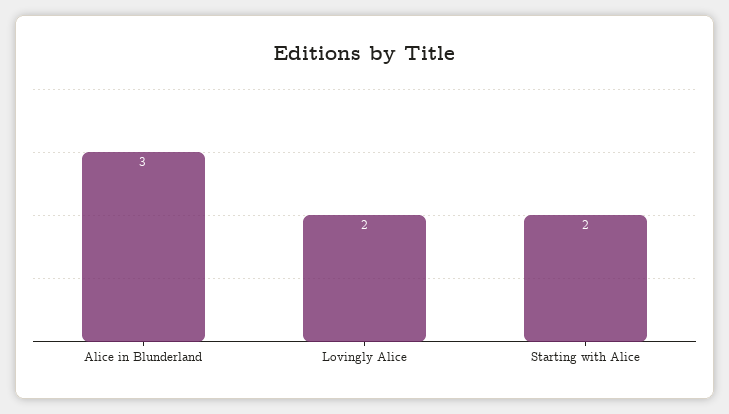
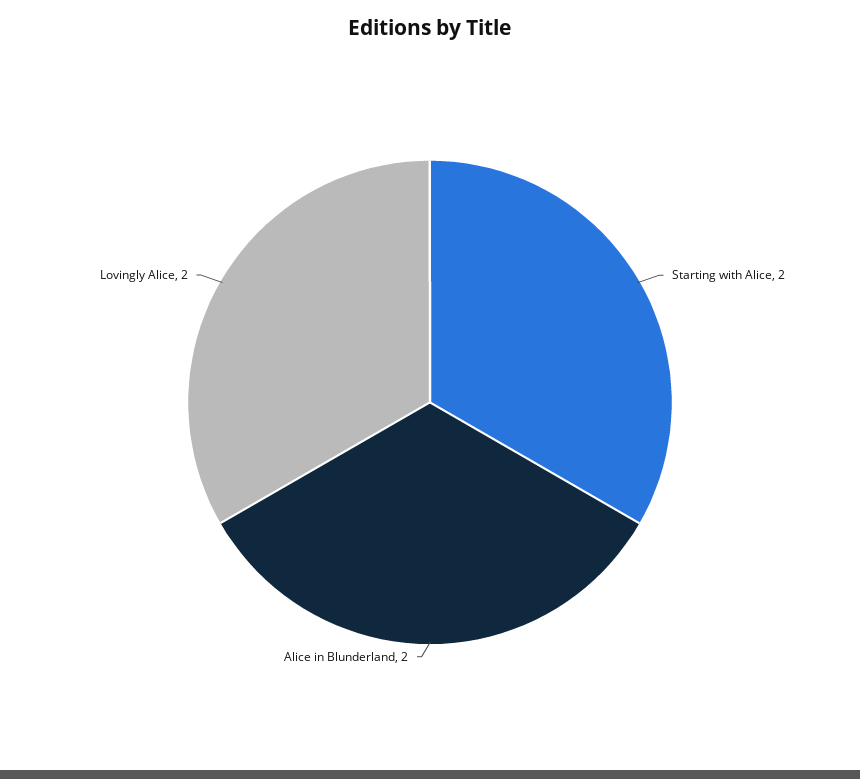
Alice in Blunderland: 3 -> 2

